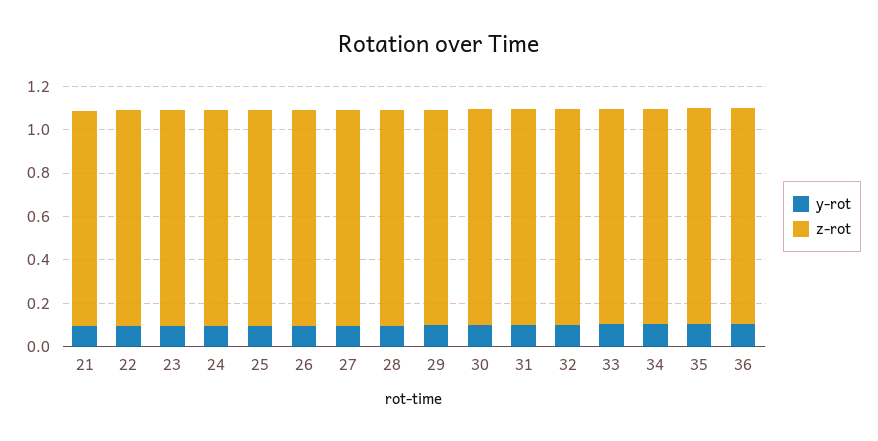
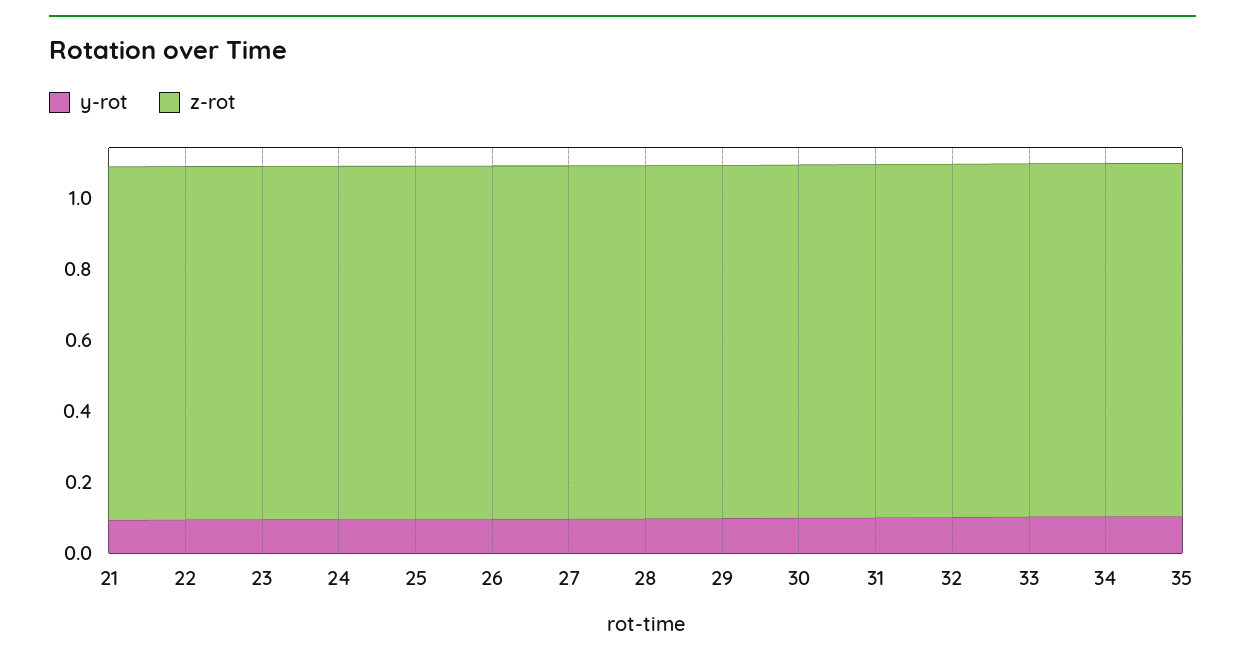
y-rot, 36: 0.1 -> none
z-rot, 36: 1 -> none

